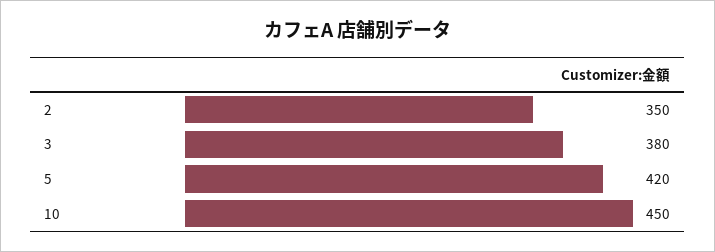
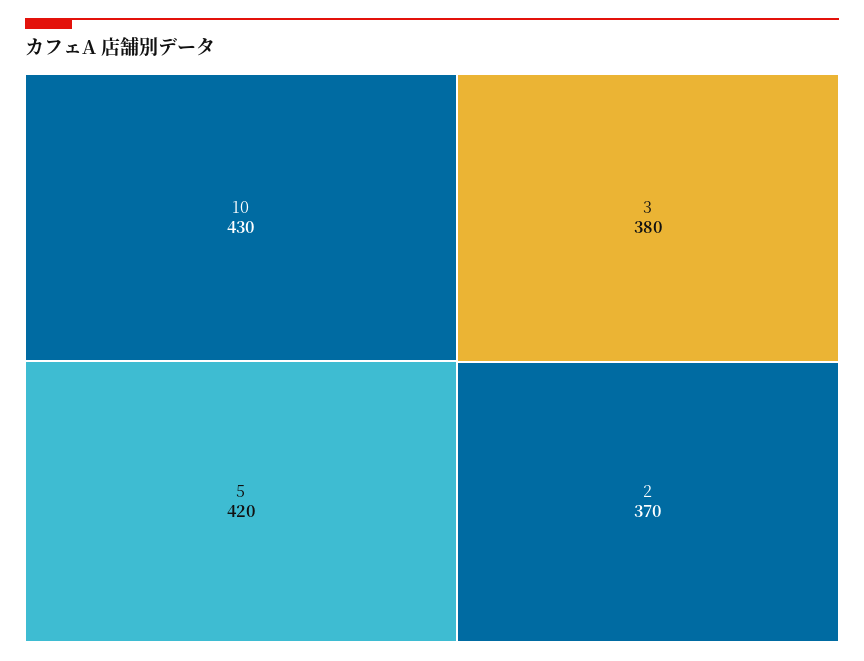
2: 350 -> 370
10: 450 -> 430

